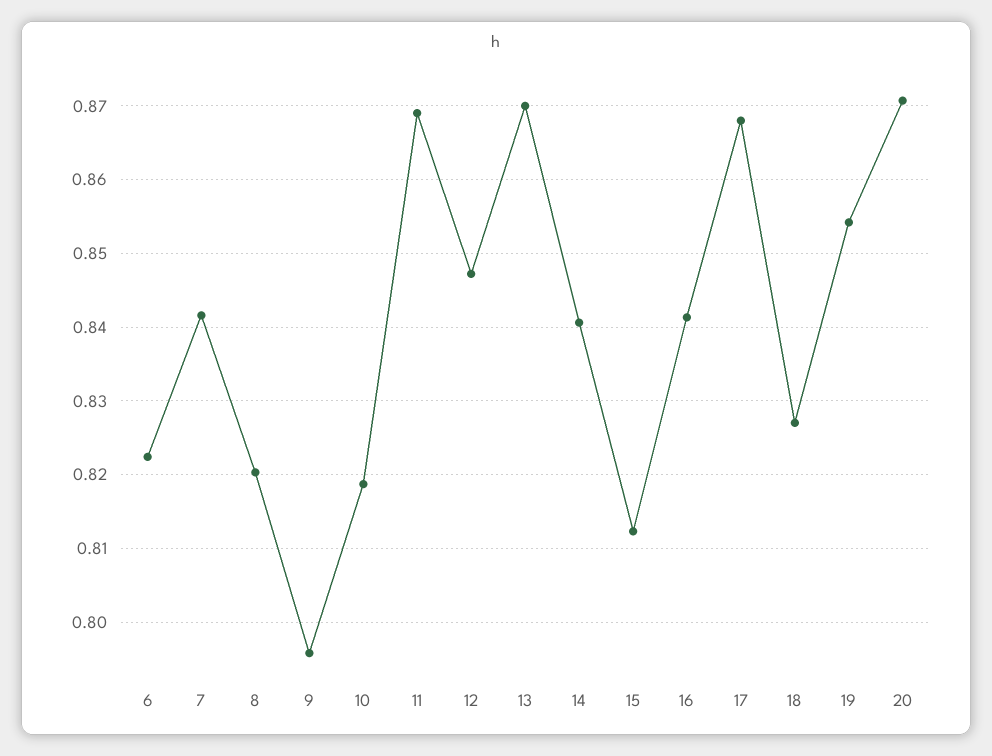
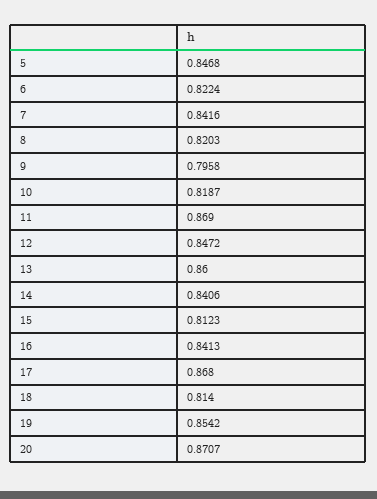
13: 0.87 -> 0.86
18: 0.827 -> 0.814
5: none -> 0.8468

